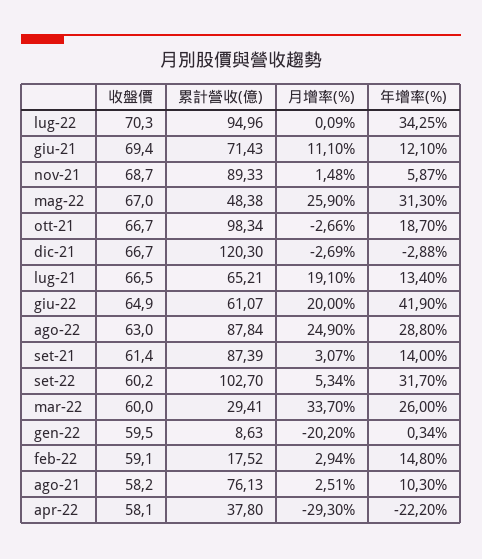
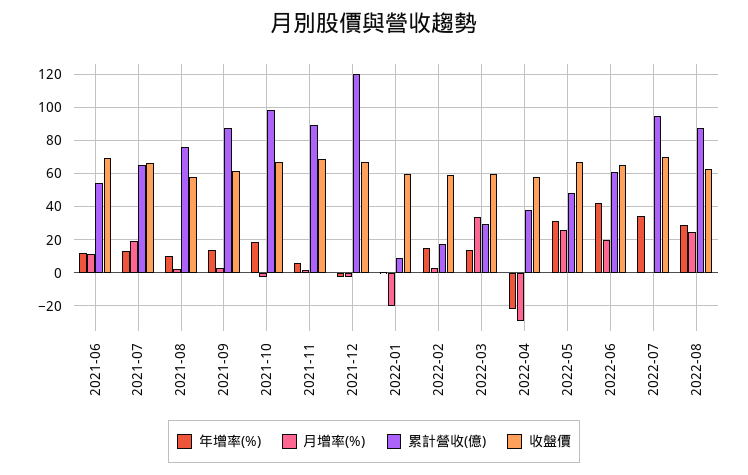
累計營收(億), giu-21: 71.43 -> 55
收盤價, set-22: 60.2 -> none
累計營收(億), set-22: 102.7 -> none
月增率(%), set-22: 5.34 -> none
年增率(%), set-22: 31.7 -> none
年增率(%), mar-22: 26 -> 15

